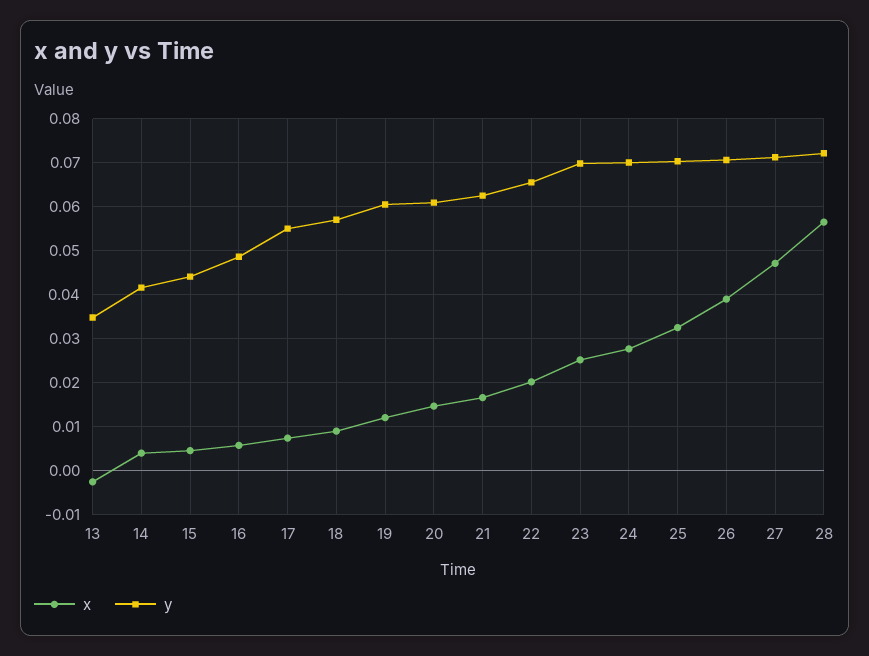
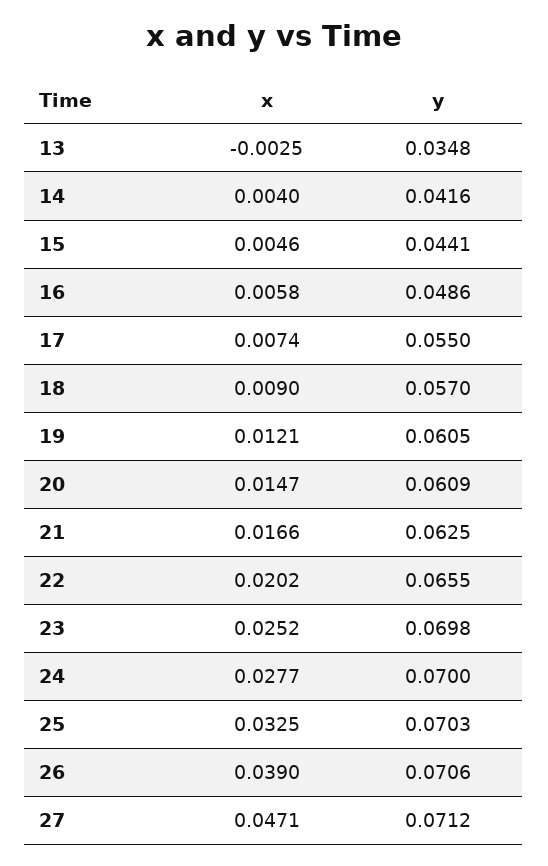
x, 28: 0.056 -> none
y, 28: 0.072 -> none

